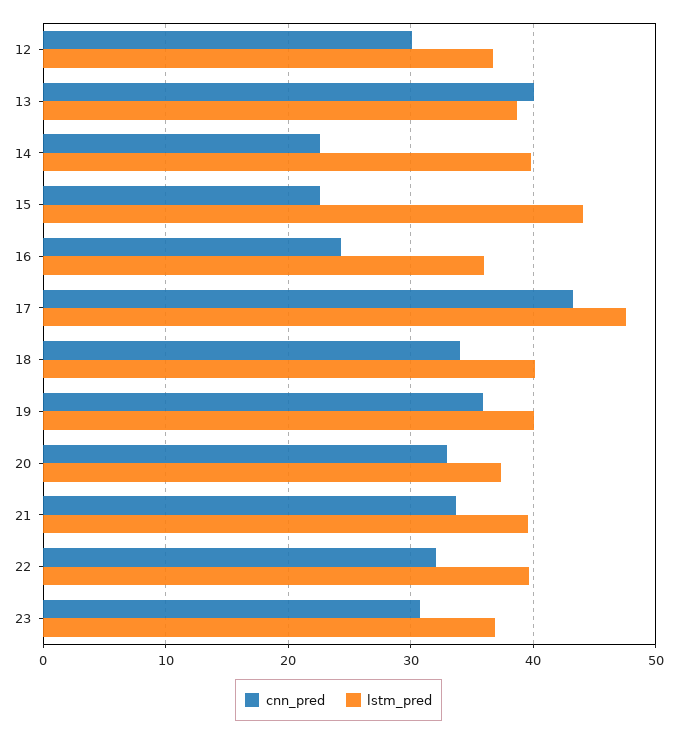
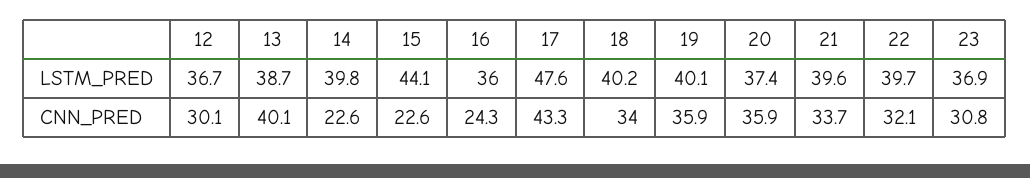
cnn_pred, 20: 33 -> 35.9

